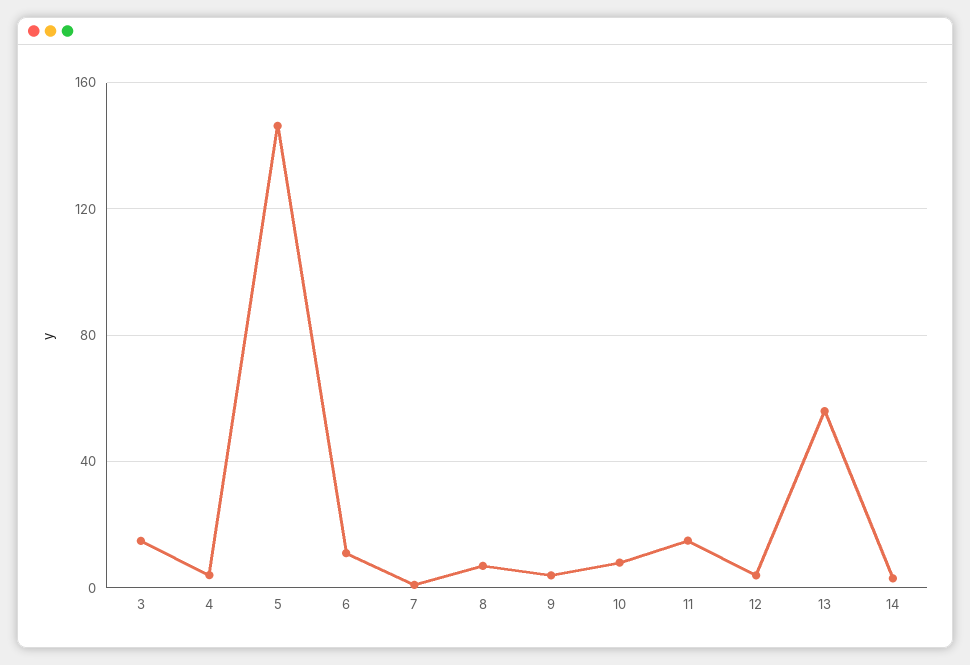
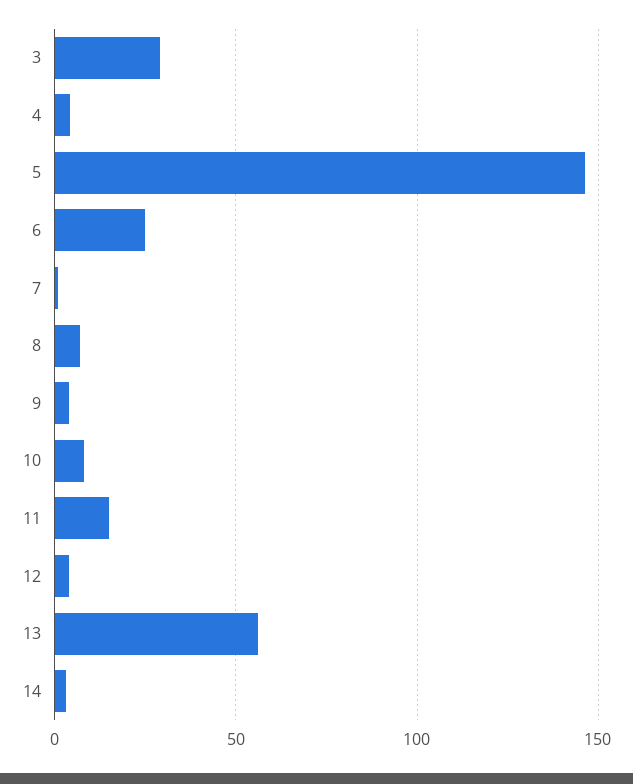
3: 15 -> 30
6: 10 -> 25

